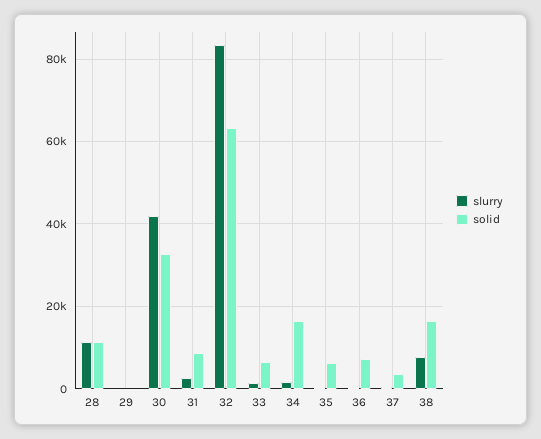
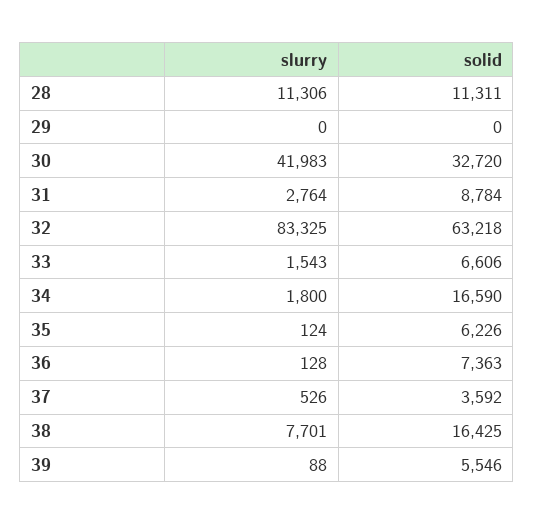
slurry, 39: none -> 88
solid, 39: none -> 5546

